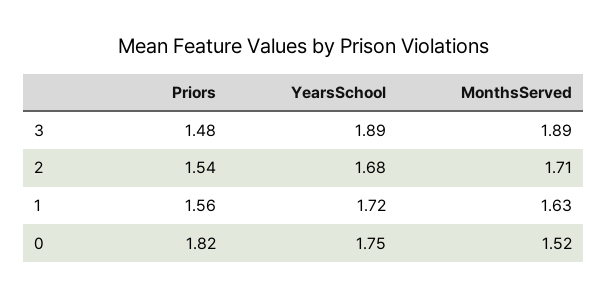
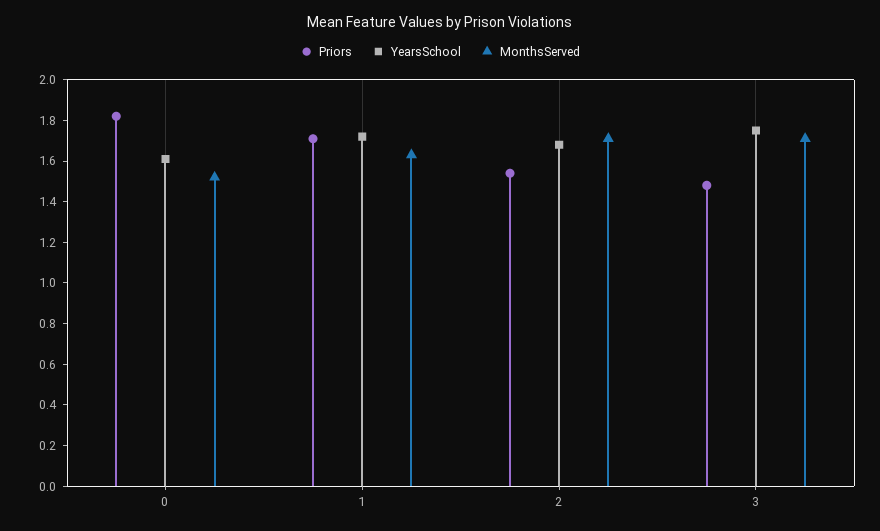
YearsSchool, 3: 1.89 -> 1.75
MonthsServed, 3: 1.89 -> 1.7
Priors, 1: 1.56 -> 1.7
YearsSchool, 0: 1.75 -> 1.6

